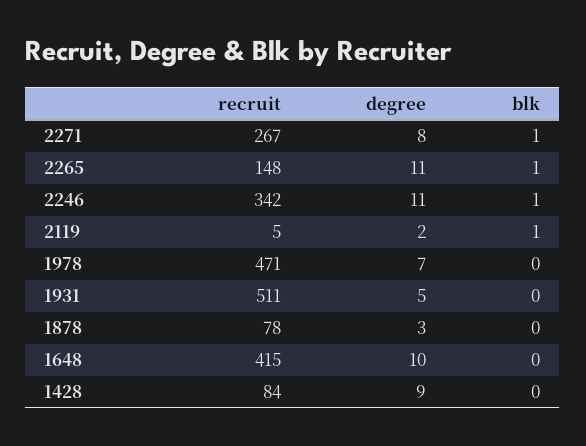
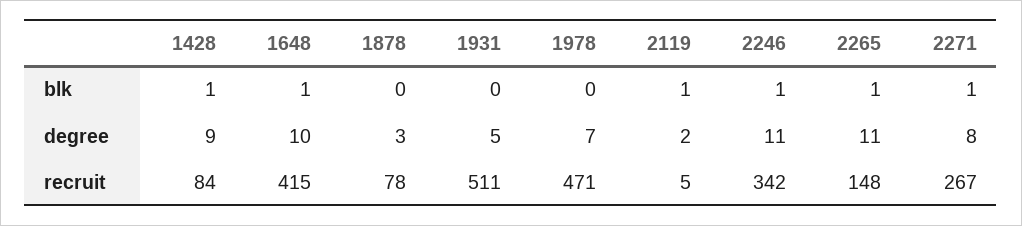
blk, 1648: 0 -> 1
blk, 1428: 0 -> 1

